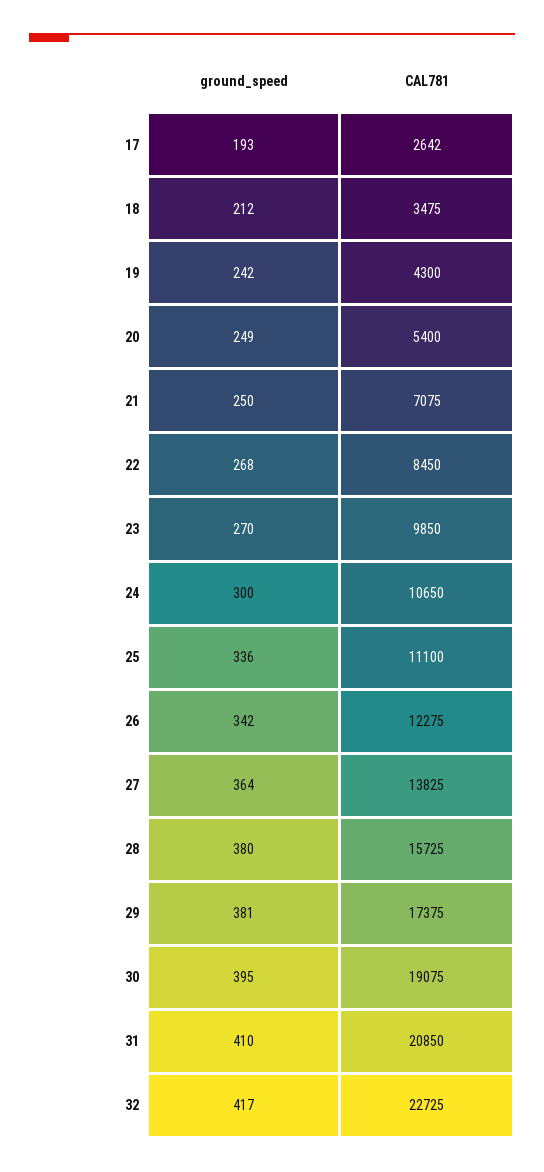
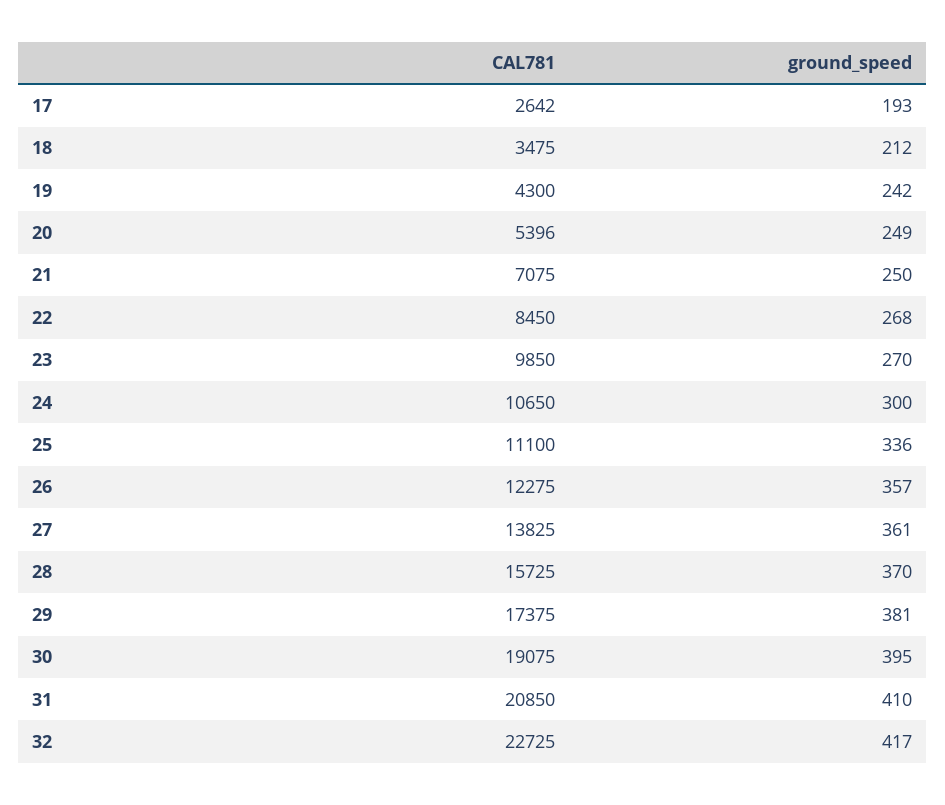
CAL781, 20: 5400 -> 5396
ground_speed, 26: 342 -> 357
ground_speed, 27: 364 -> 361
ground_speed, 28: 380 -> 370

